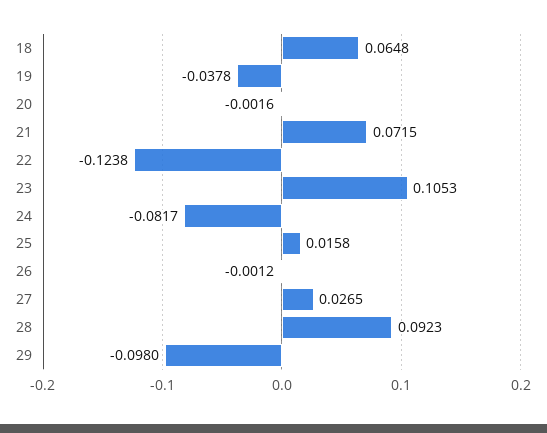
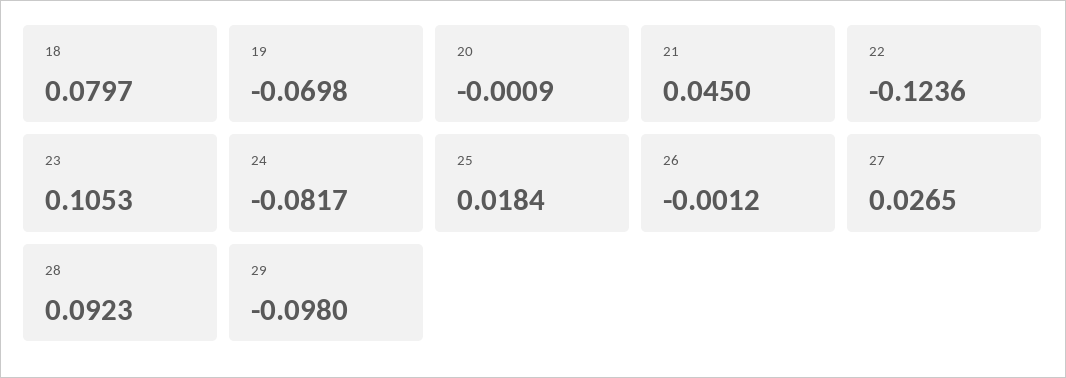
18: 0.0648 -> 0.0797
19: -0.0378 -> -0.0698
20: -0.0016 -> -0.0009
21: 0.0715 -> 0.045
22: -0.1238 -> -0.1236
25: 0.0158 -> 0.0184

